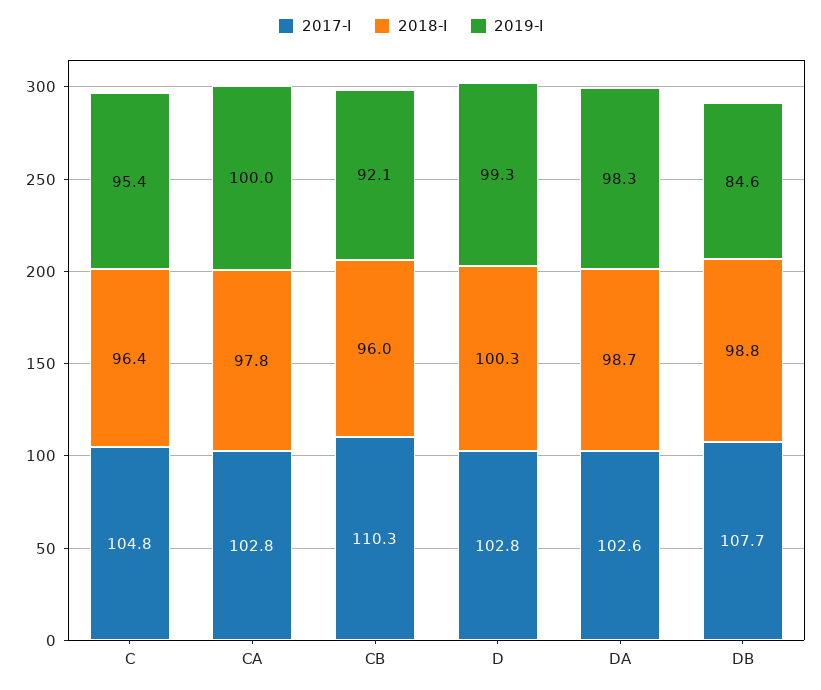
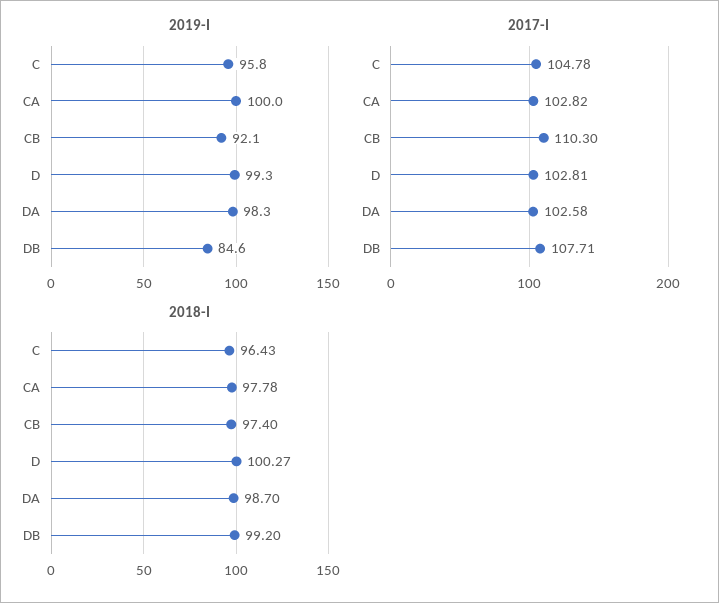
2019-I, C: 95.4 -> 95.8
2018-I, CB: 96 -> 97.4
2018-I, DB: 98.8 -> 99.2

